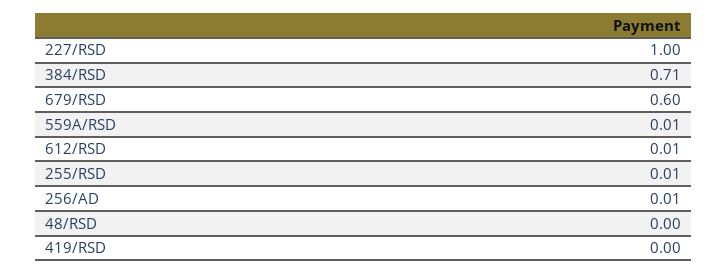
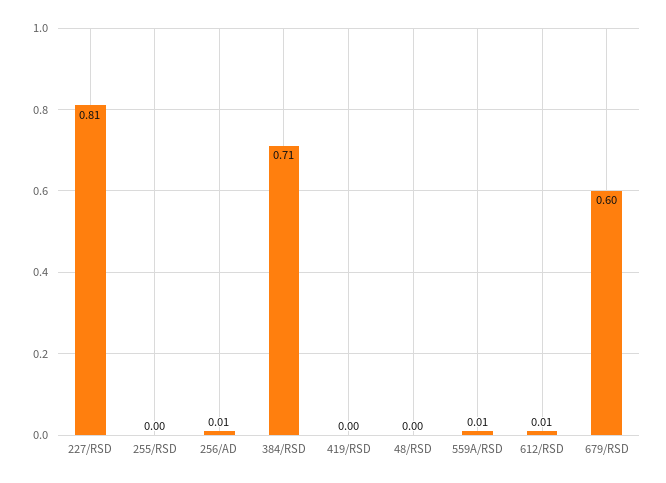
227/RSD: 1 -> 0.81
255/RSD: 0.01 -> 0

